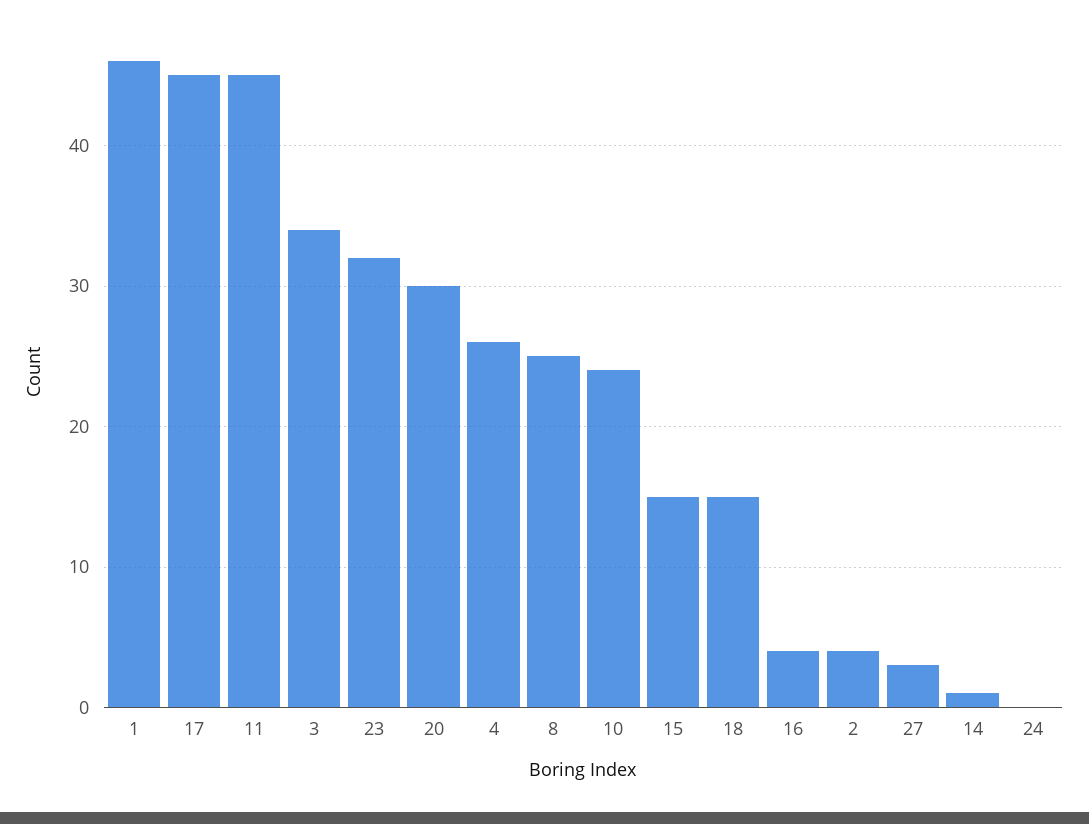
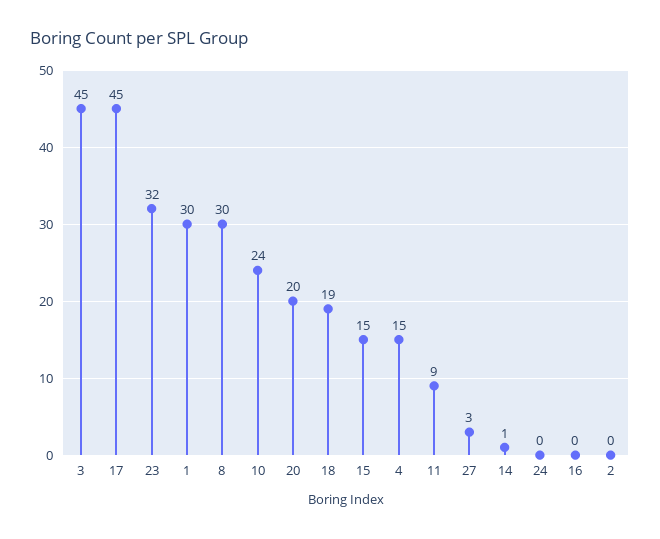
1: 46 -> 30
11: 45 -> 9
3: 34 -> 45
20: 30 -> 20
4: 26 -> 15
8: 25 -> 30
18: 15 -> 19
16: 4 -> 0
2: 4 -> 0

